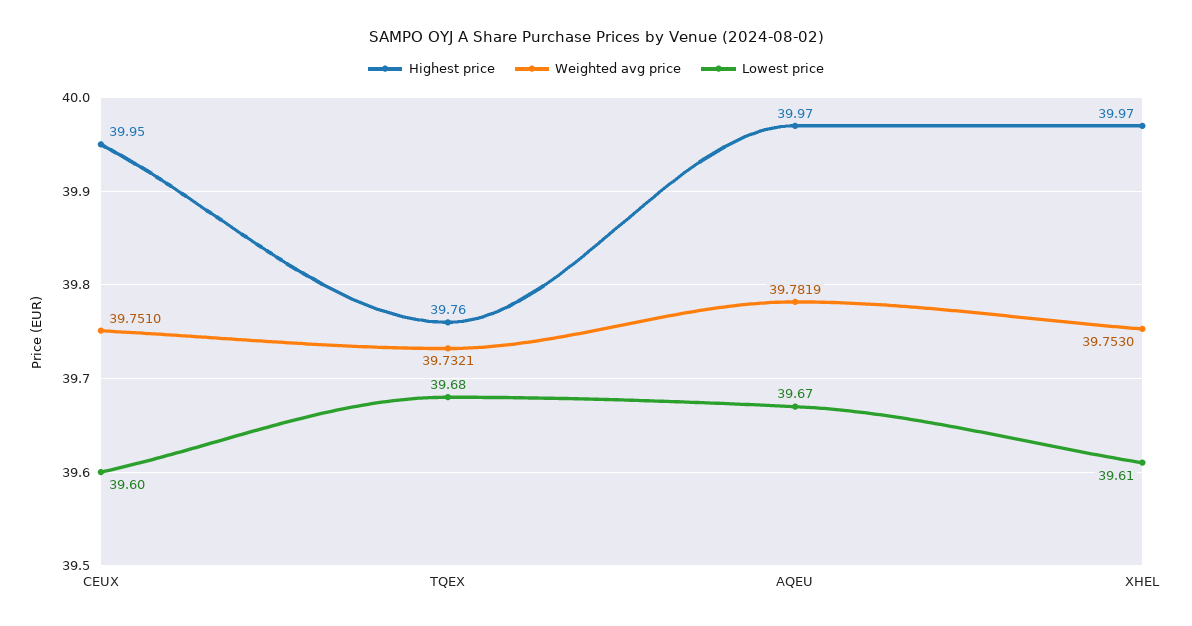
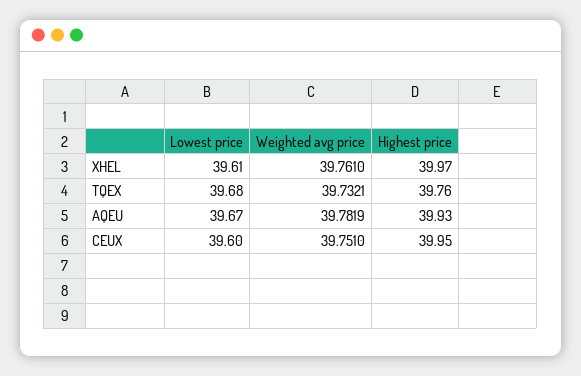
Highest price, AQEU: 39.97 -> 39.93
Weighted avg price, XHEL: 39.753 -> 39.761

